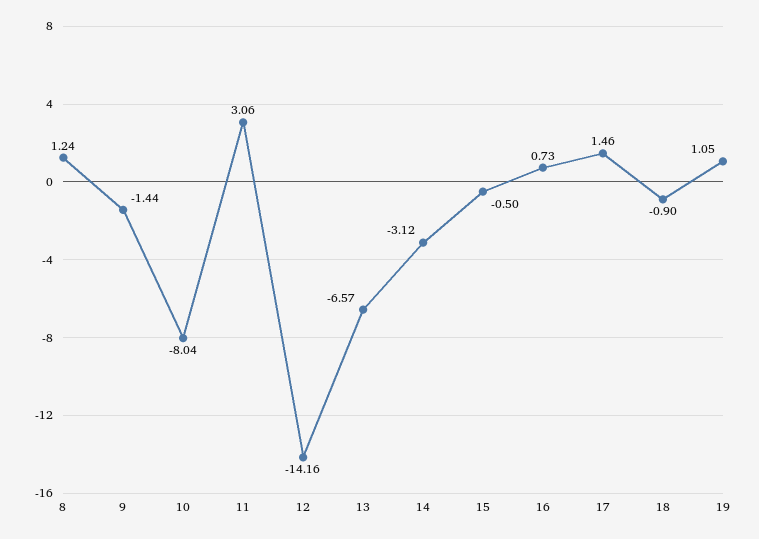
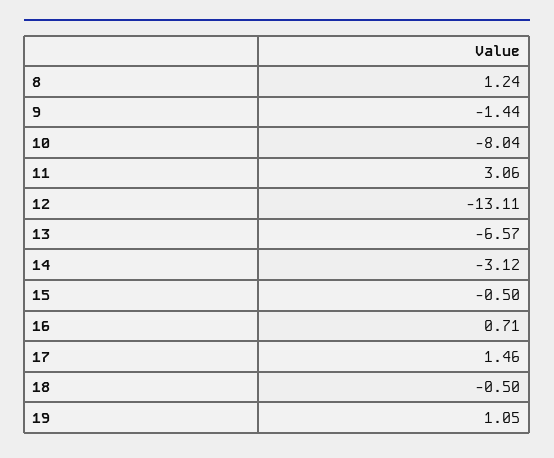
12: -14.16 -> -13.11
16: 0.73 -> 0.71
18: -0.9 -> -0.5

